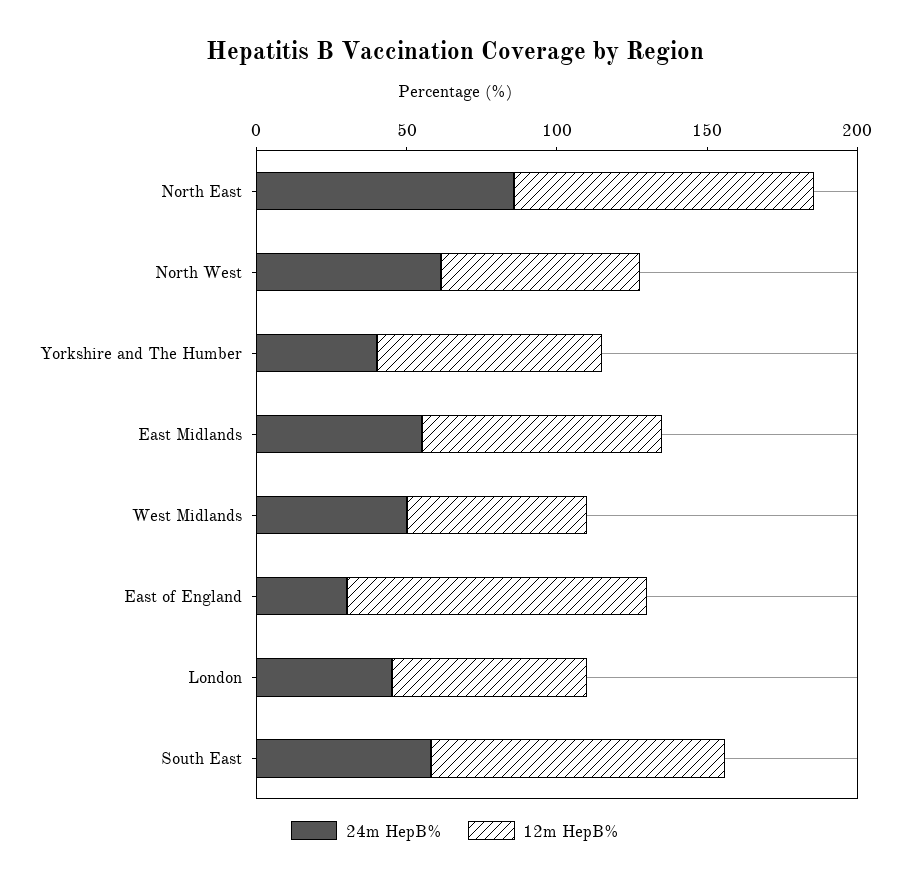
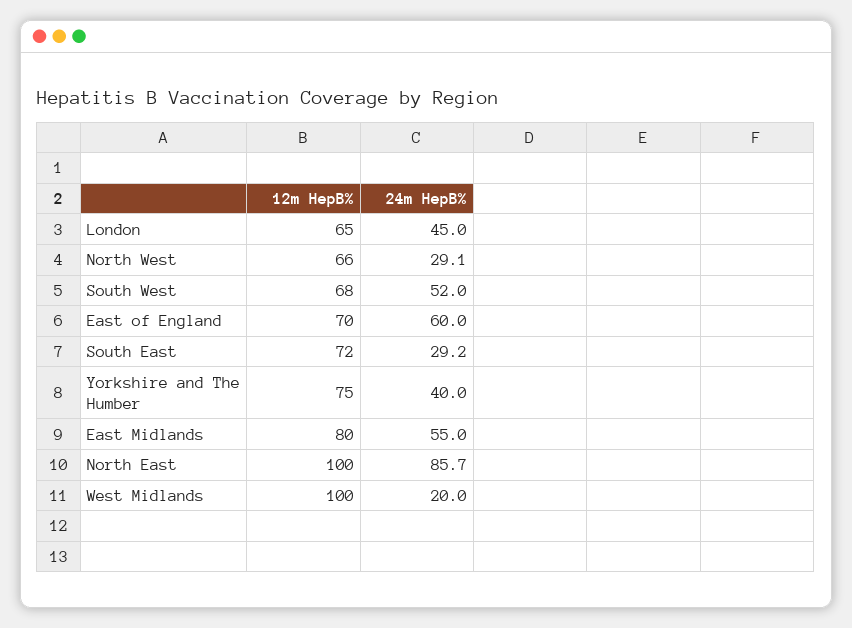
24m HepB%, North West: 60 -> 29.1
24m HepB%, West Midlands: 50 -> 20
12m HepB%, West Midlands: 60 -> 100
24m HepB%, East of England: 30 -> 60
12m HepB%, East of England: 100 -> 70
24m HepB%, South East: 60 -> 29.2
12m HepB%, South East: 100 -> 72
12m HepB%, South West: none -> 68
24m HepB%, South West: none -> 52

